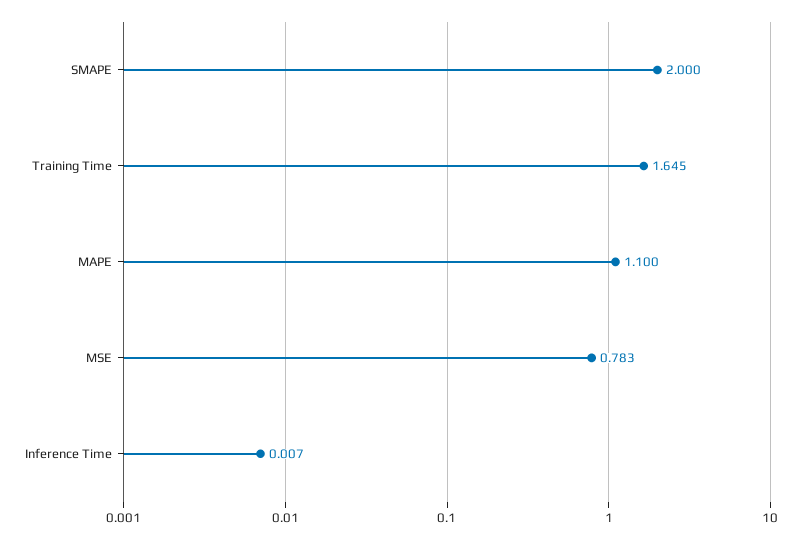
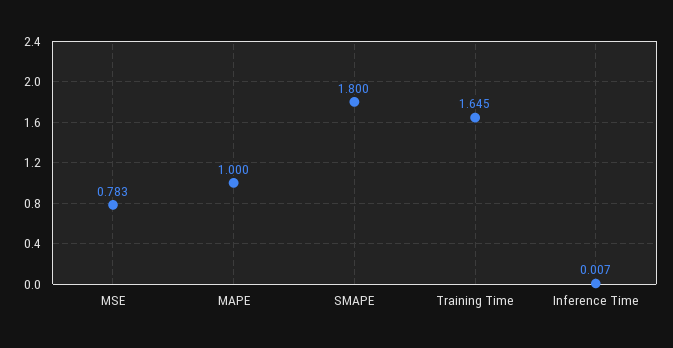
SMAPE: 2 -> 1.8
MAPE: 1.1 -> 1

